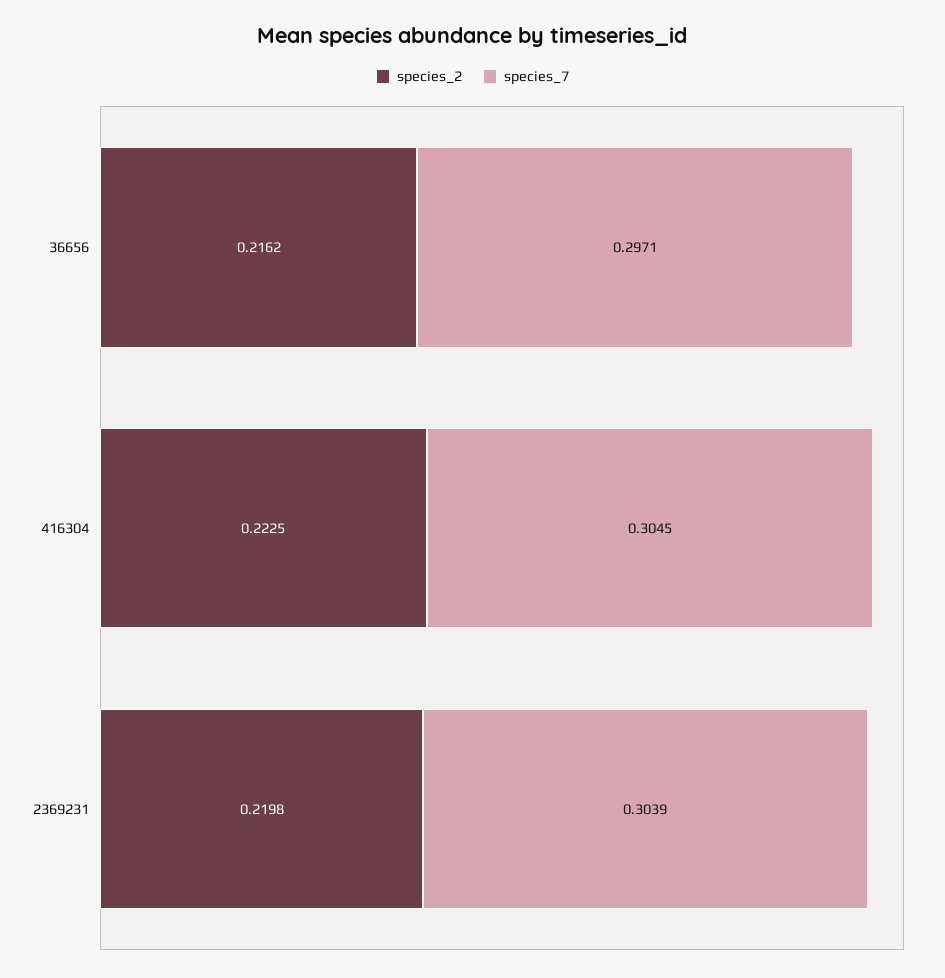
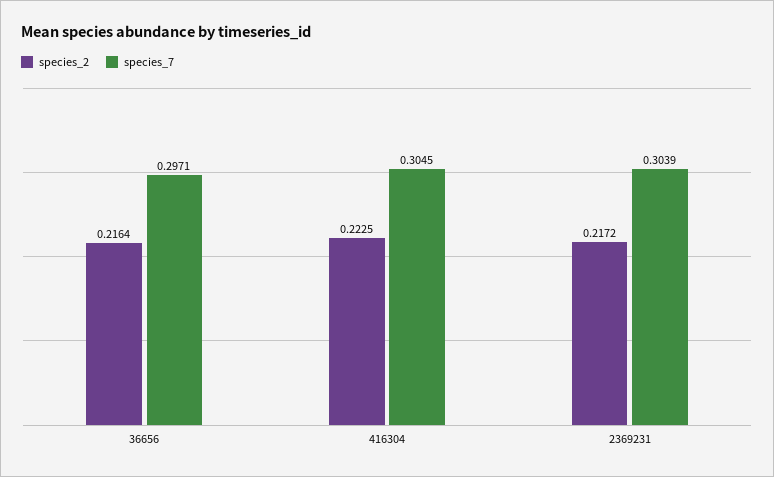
species_2, 36656: 0.2162 -> 0.2164
species_2, 2369231: 0.2198 -> 0.2172

